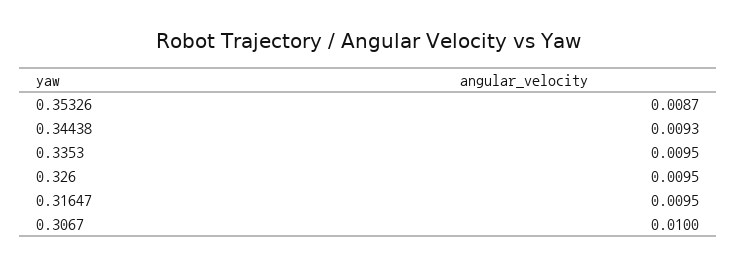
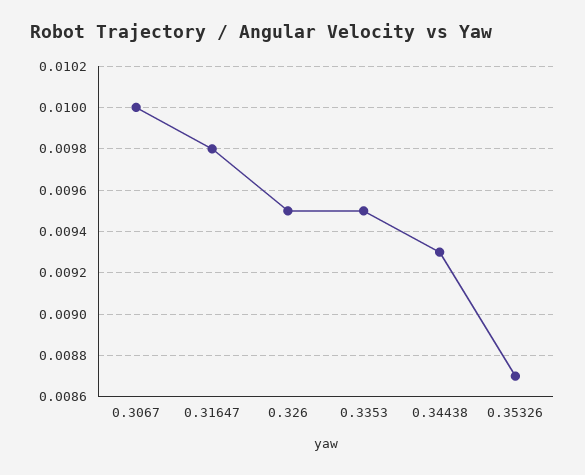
0.31647: 0.0095 -> 0.0098

